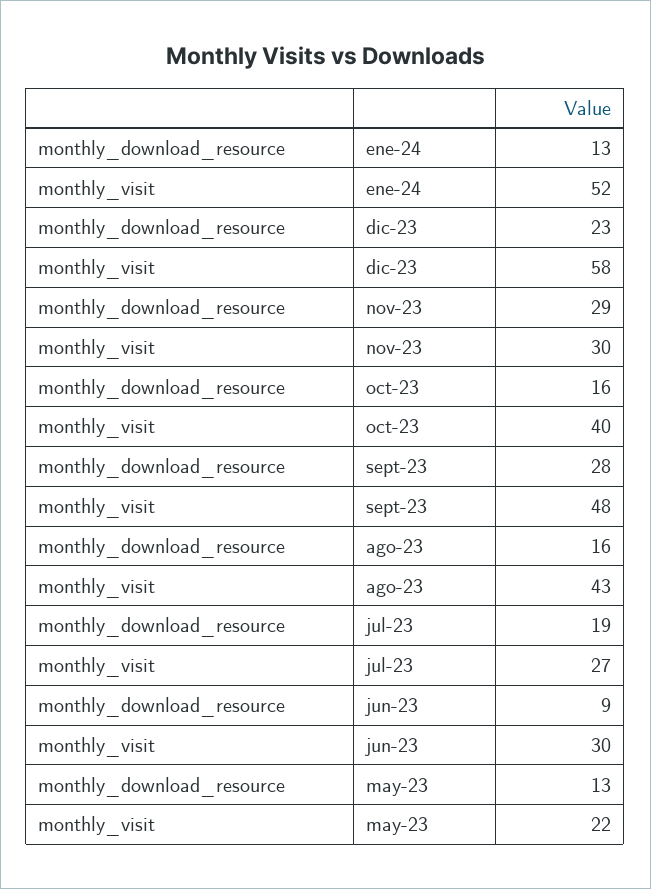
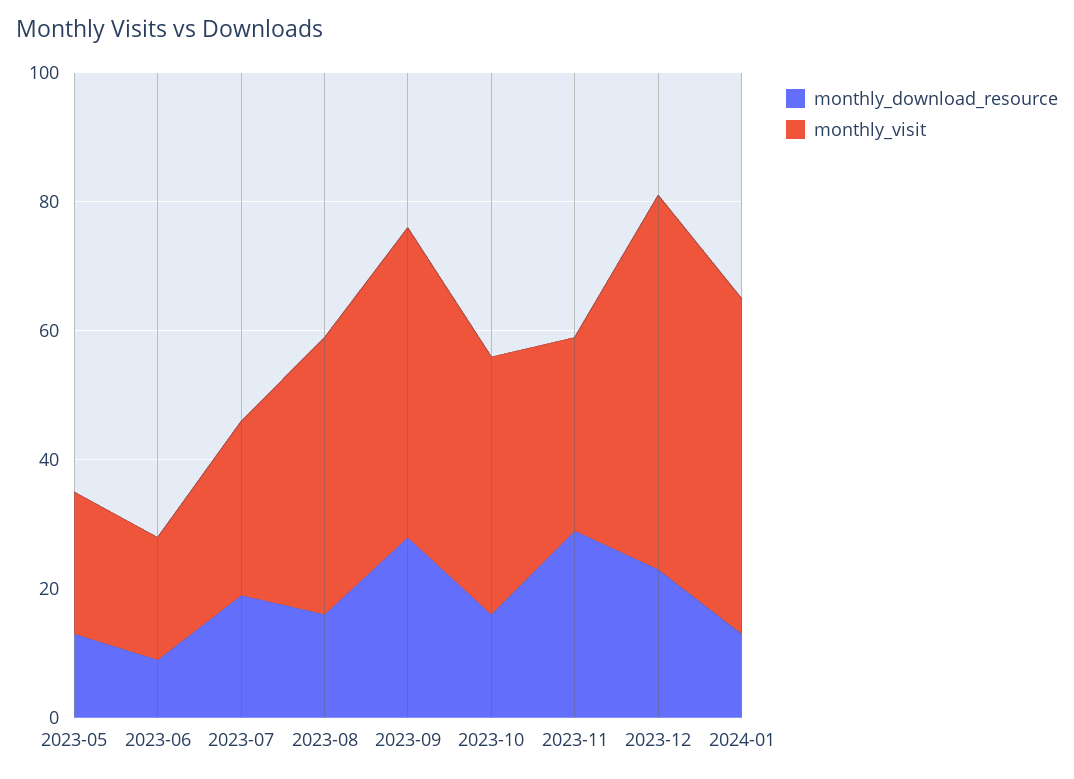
monthly_visit, jun-23: 30 -> 20

